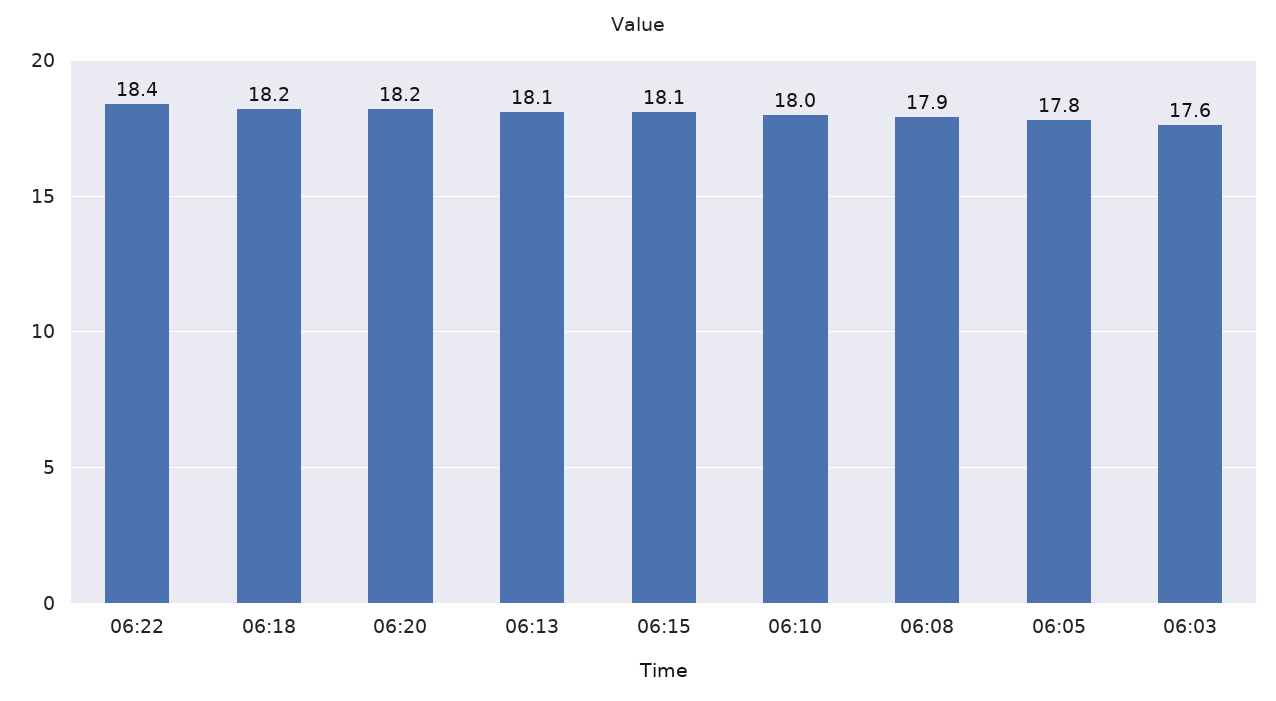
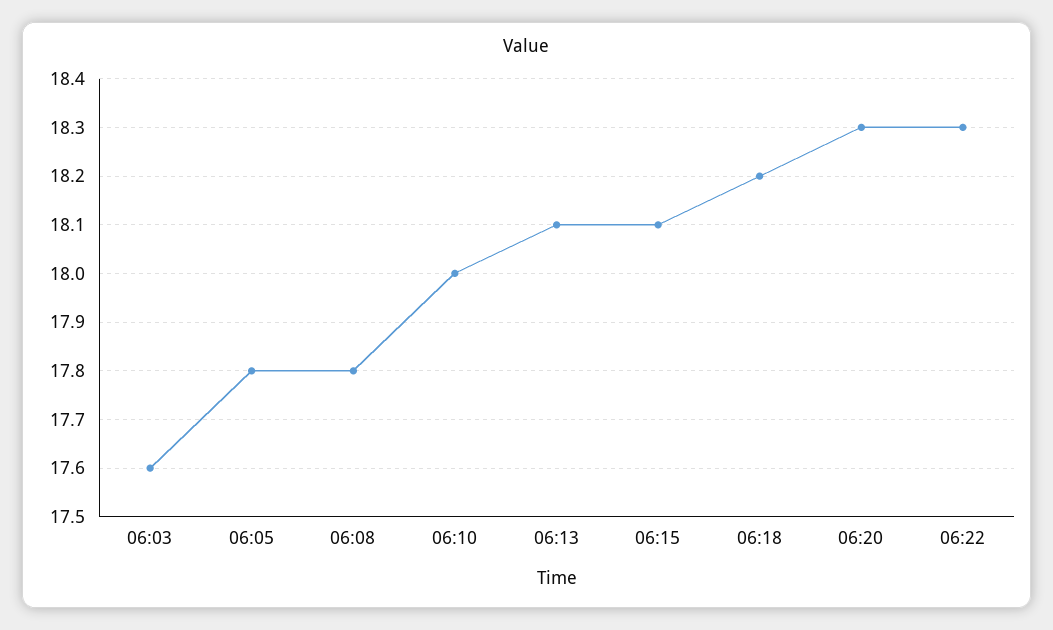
06:22: 18.4 -> 18.3
06:20: 18.2 -> 18.3
06:08: 17.9 -> 17.8

